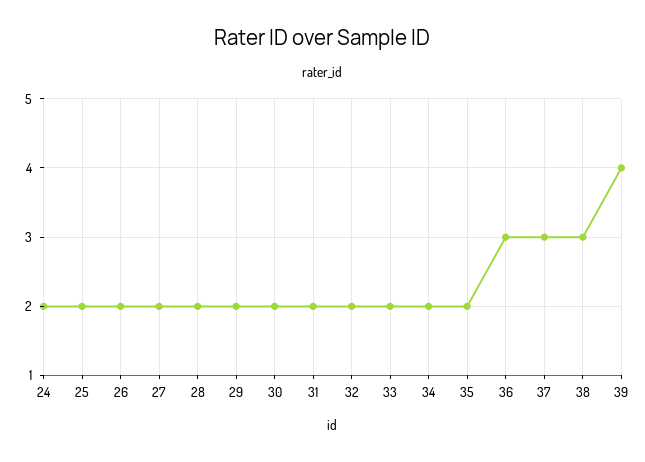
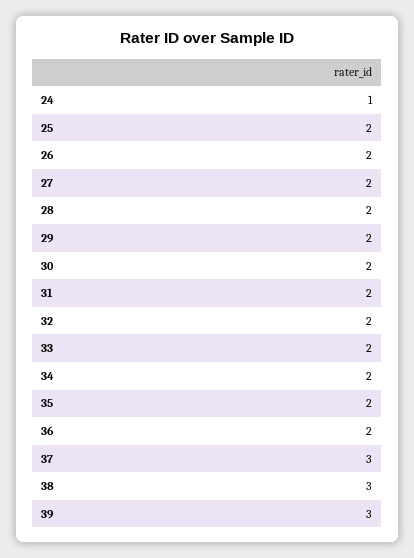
24: 2 -> 1
36: 3 -> 2
39: 4 -> 3

